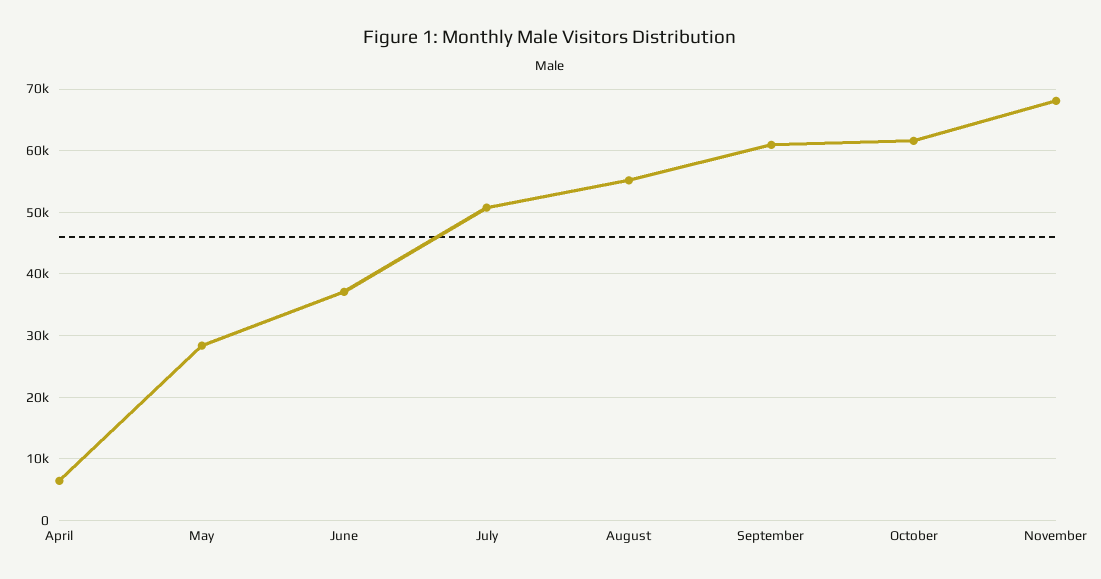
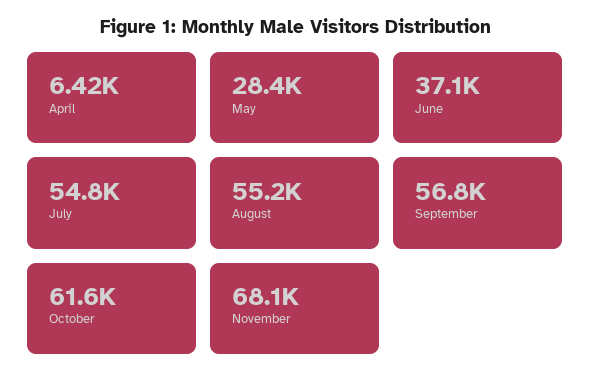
July: 51000 -> 54800
September: 61000 -> 56800

